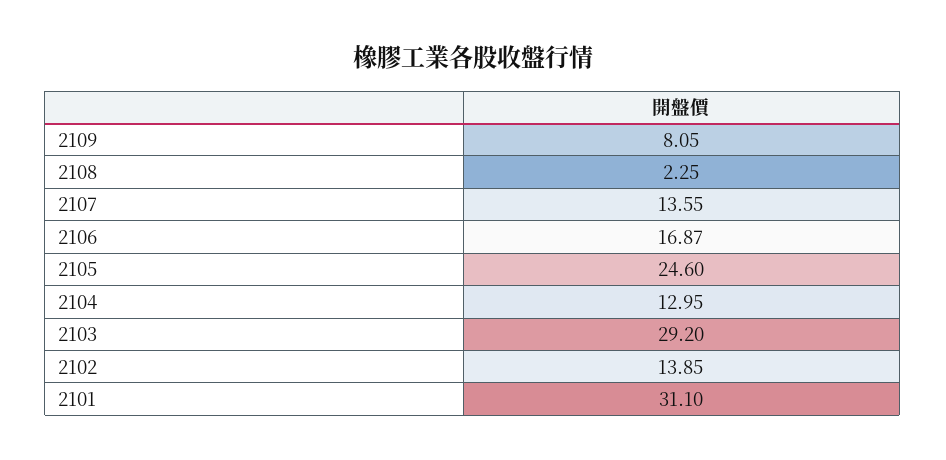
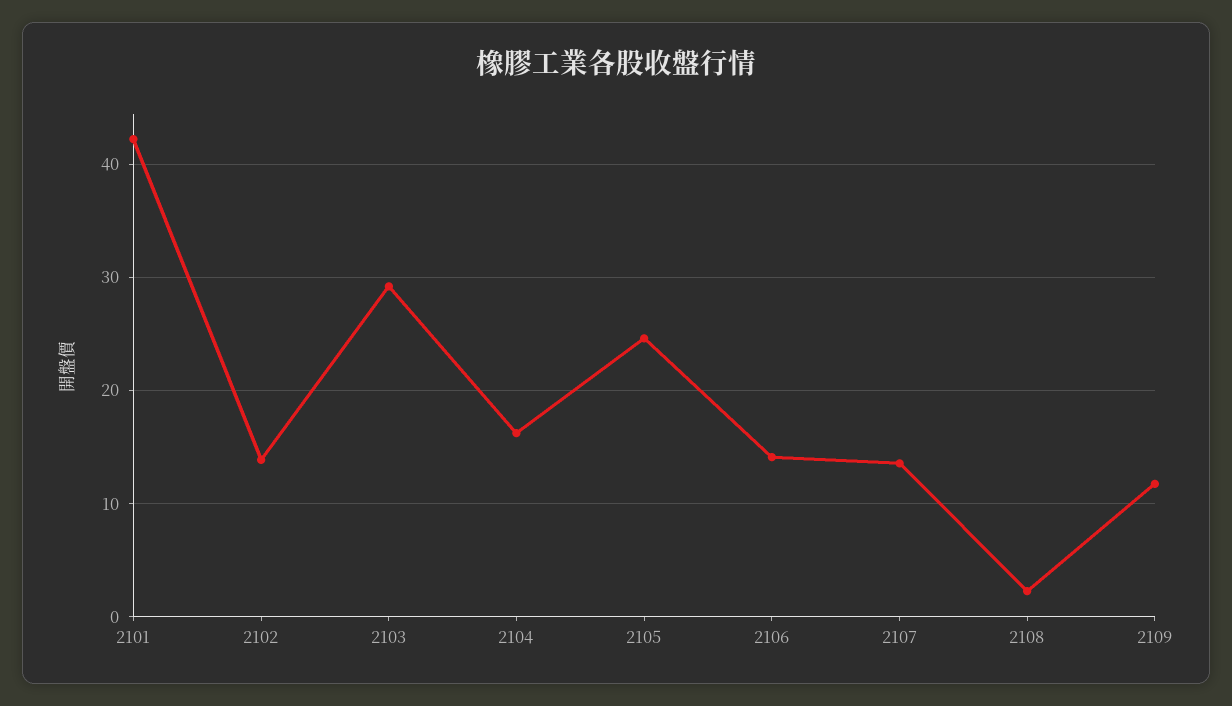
2109: 8.05 -> 12
2106: 16.87 -> 14
2104: 12.95 -> 16
2101: 31.1 -> 42

